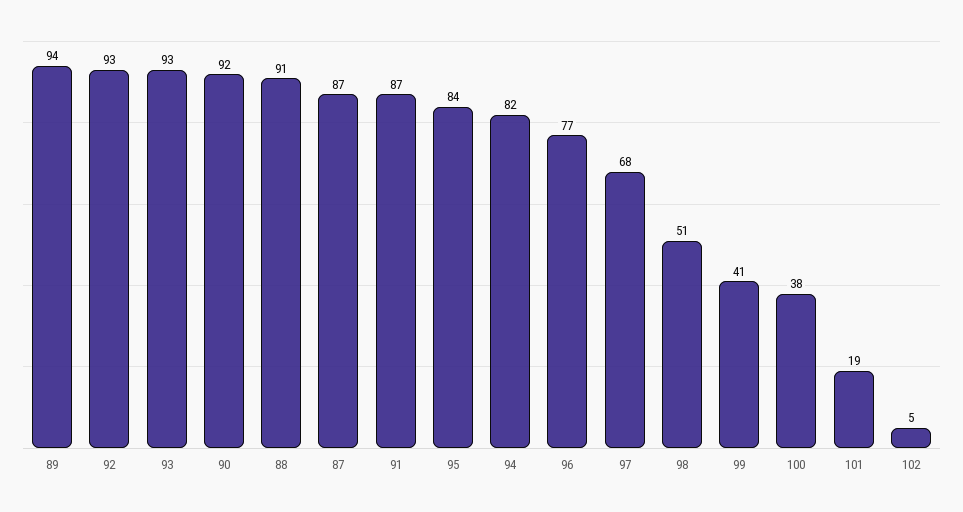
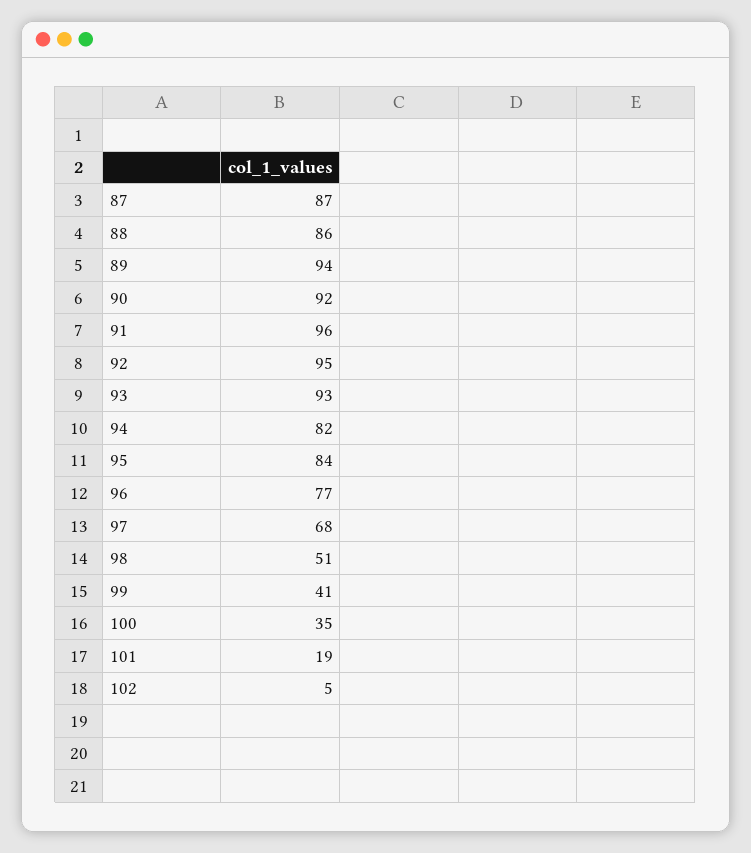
92: 93 -> 95
88: 91 -> 86
91: 87 -> 96
100: 38 -> 35

